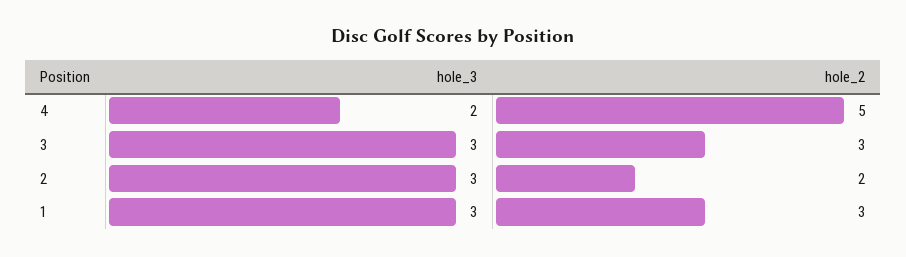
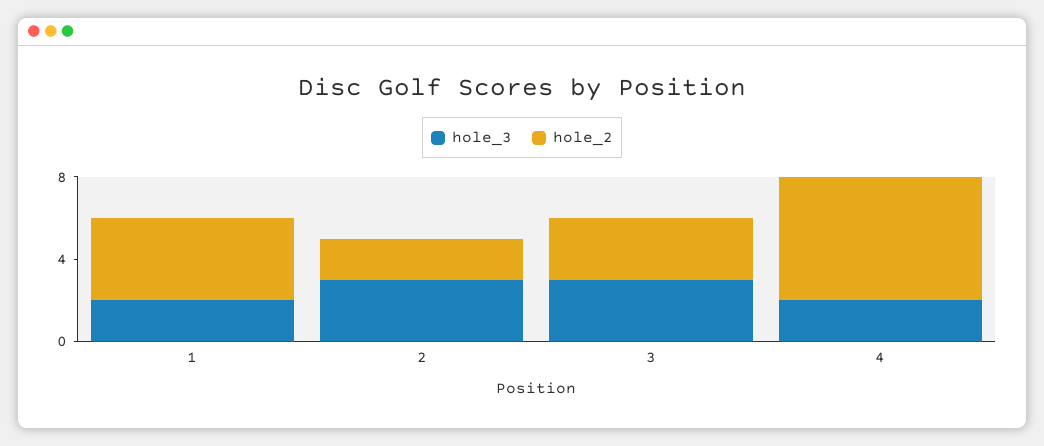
hole_2, 4: 5 -> 6
hole_3, 1: 3 -> 2
hole_2, 1: 3 -> 4

